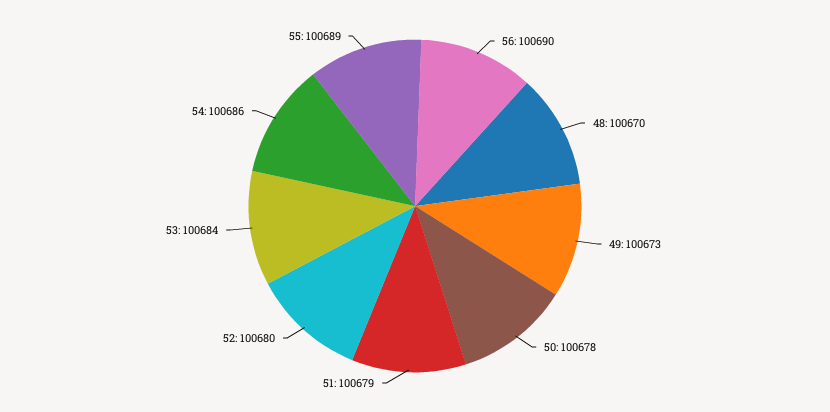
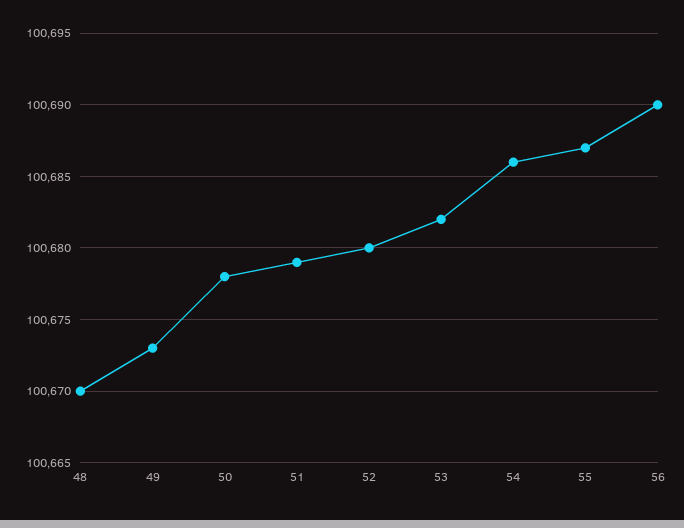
53: 100684 -> 100682
55: 100689 -> 100687

